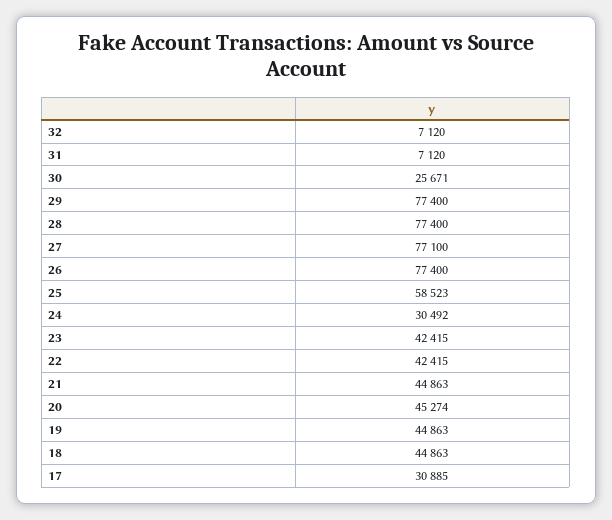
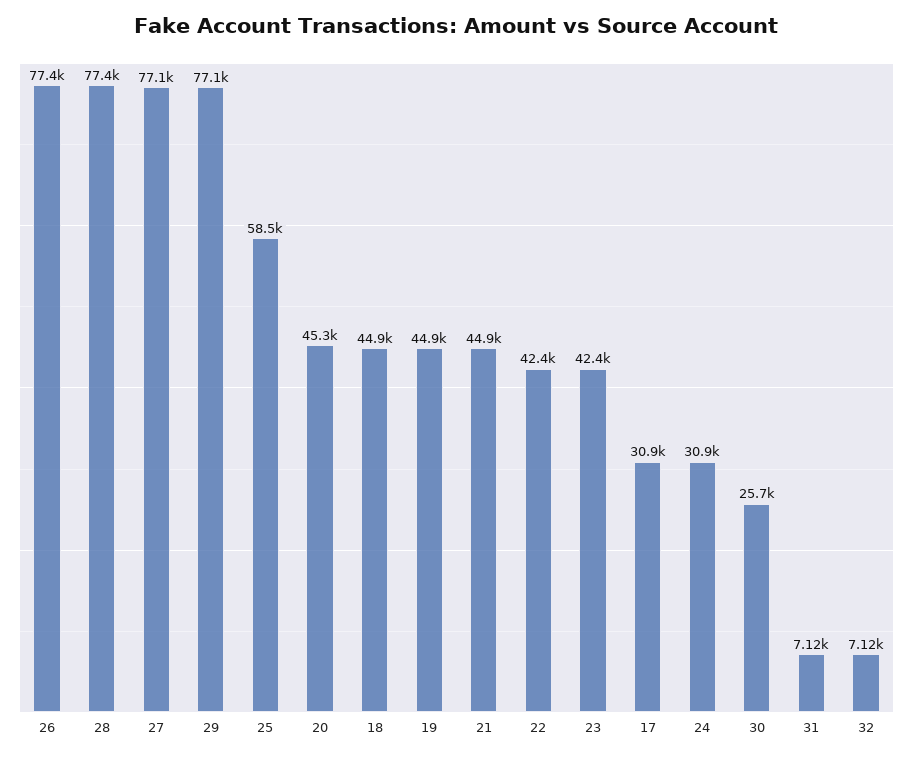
29: 77400 -> 77100
24: 30492 -> 30900

